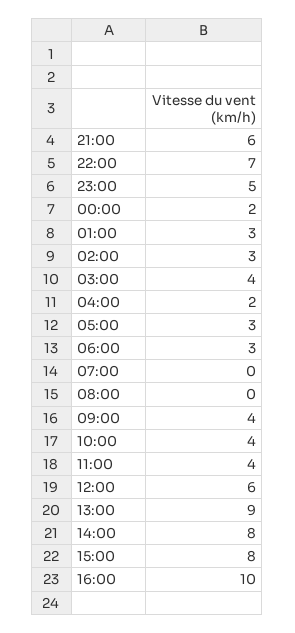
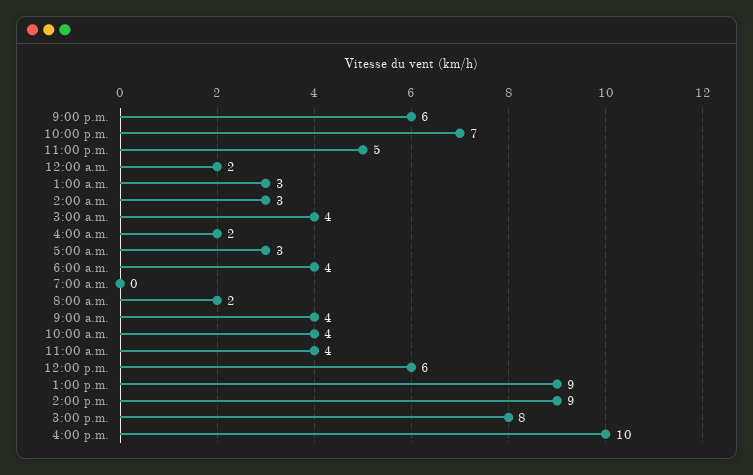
06:00: 3 -> 4
08:00: 0 -> 2
14:00: 8 -> 9

